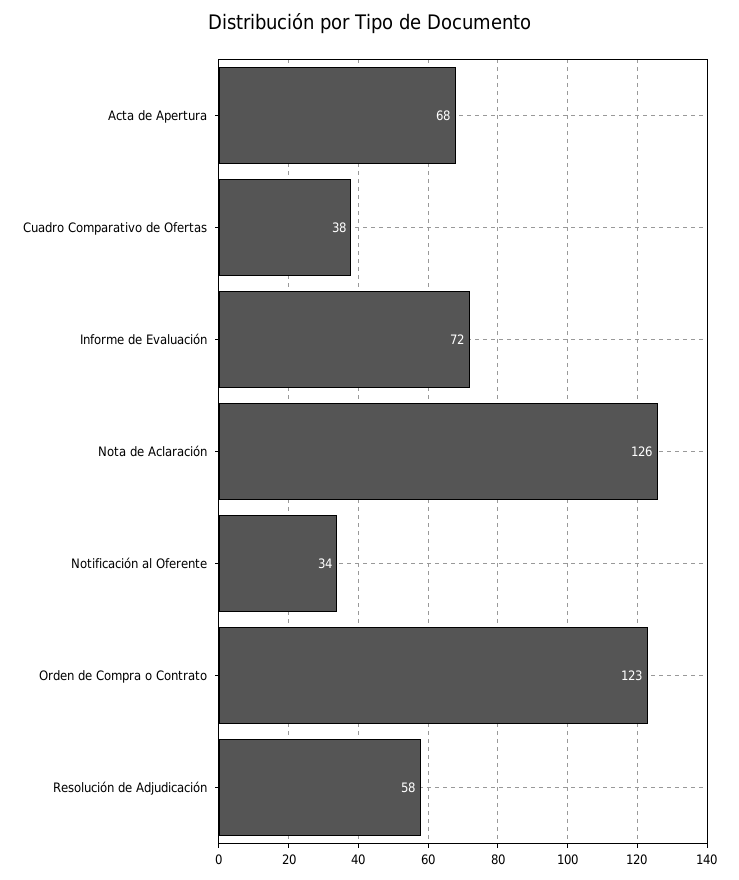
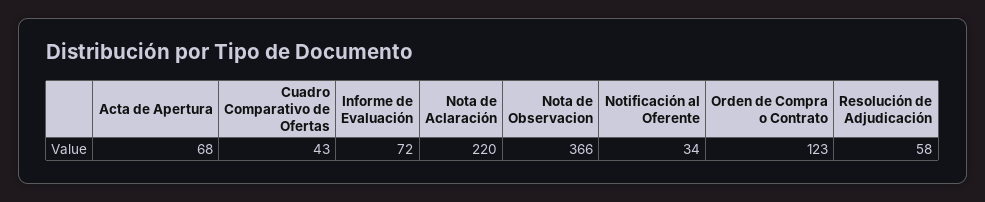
Cuadro Comparativo de Ofertas: 38 -> 43
Nota de Aclaración: 126 -> 220
Nota de Observacion: none -> 366

